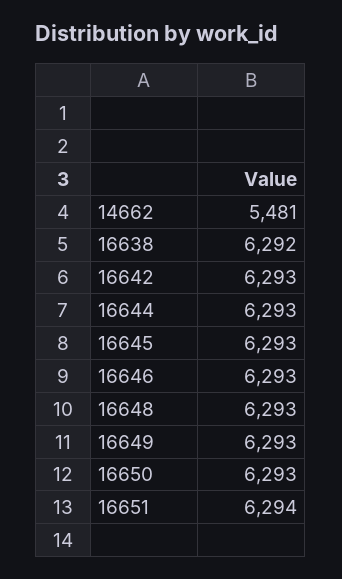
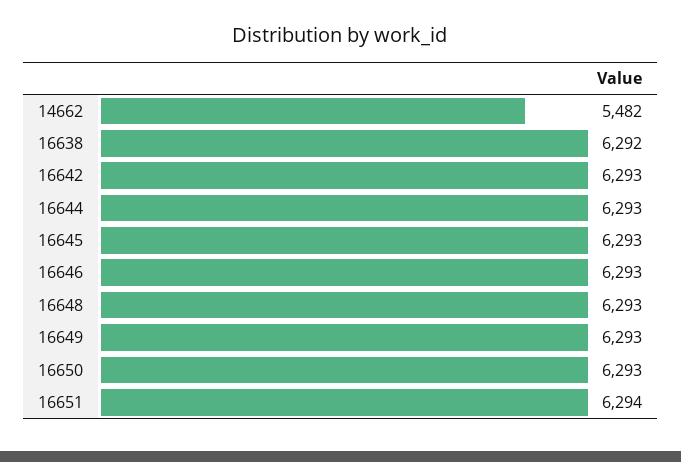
14662: 5481 -> 5482

